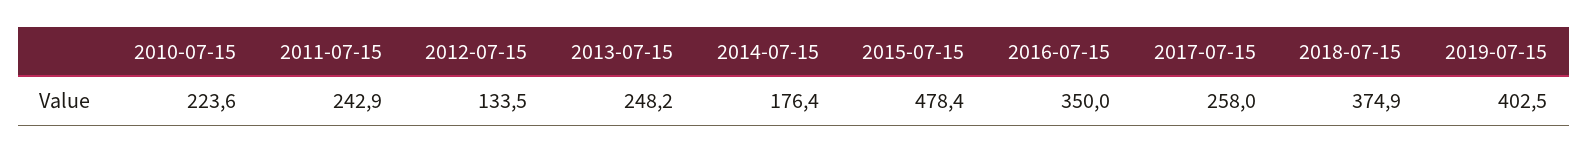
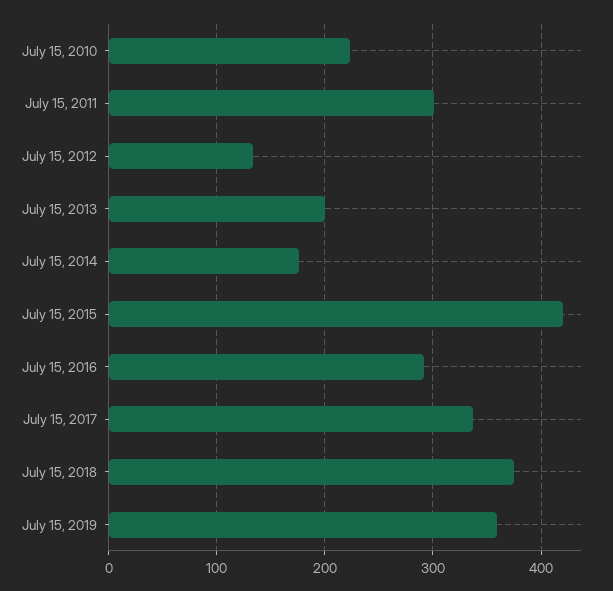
2011-07-15: 242.9 -> 300
2013-07-15: 248.2 -> 200
2015-07-15: 478.4 -> 420
2016-07-15: 350 -> 290
2017-07-15: 258 -> 340
2019-07-15: 402.5 -> 360

